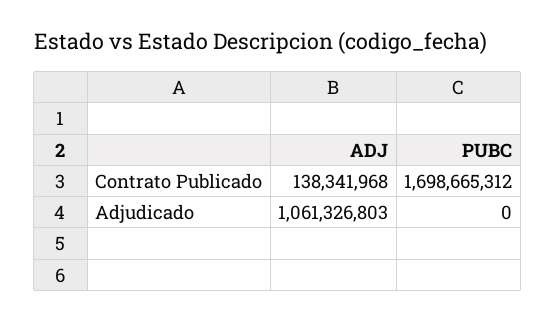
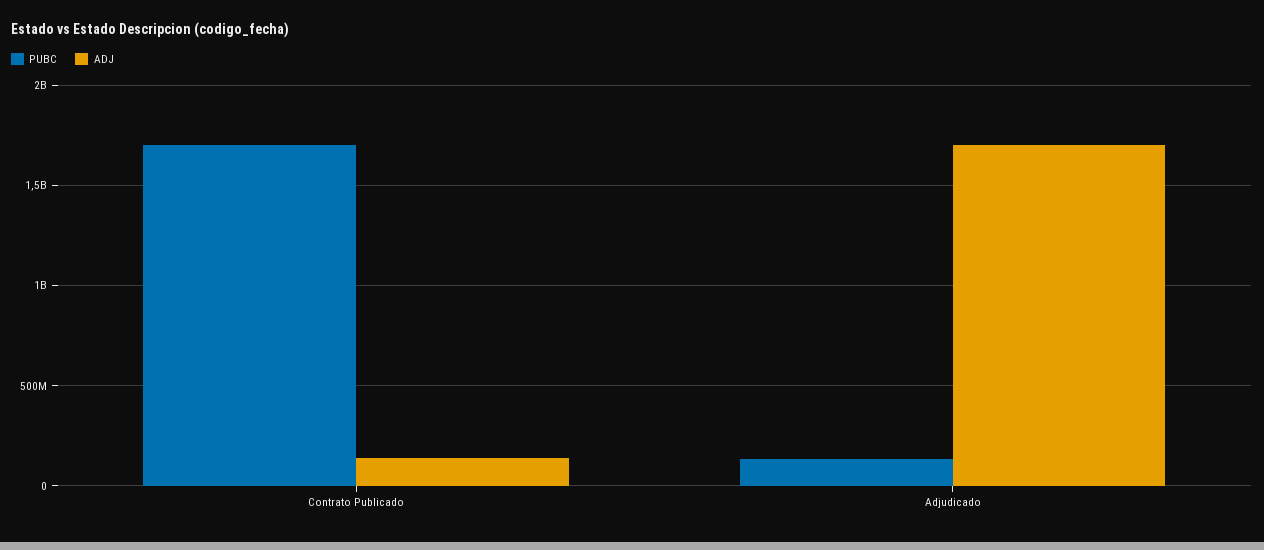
ADJ, Adjudicado: 1061326803 -> 1700000000
PUBC, Adjudicado: 0 -> 150000000

